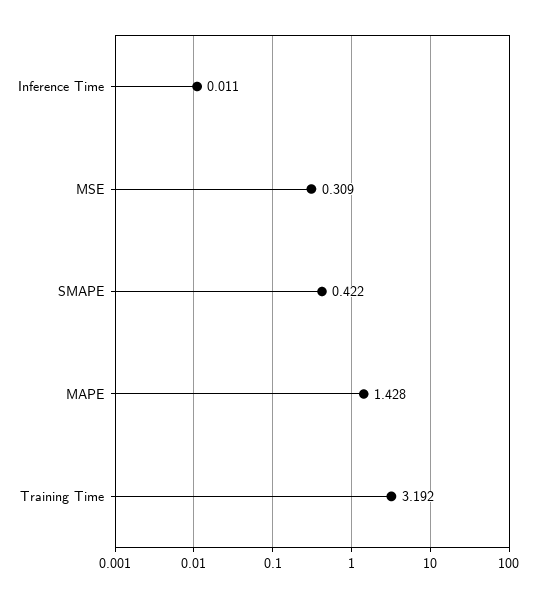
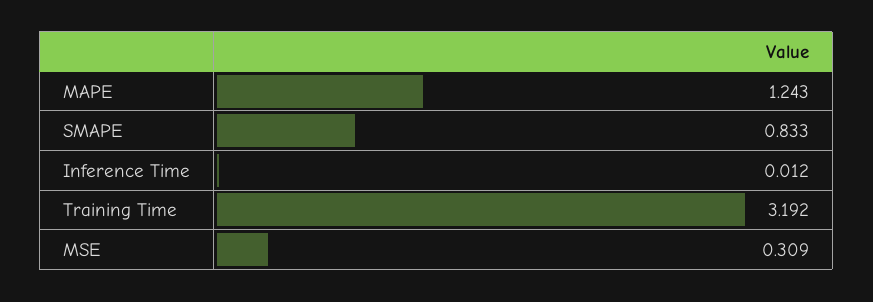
Inference Time: 0.011 -> 0.012
SMAPE: 0.422 -> 0.833
MAPE: 1.428 -> 1.243

